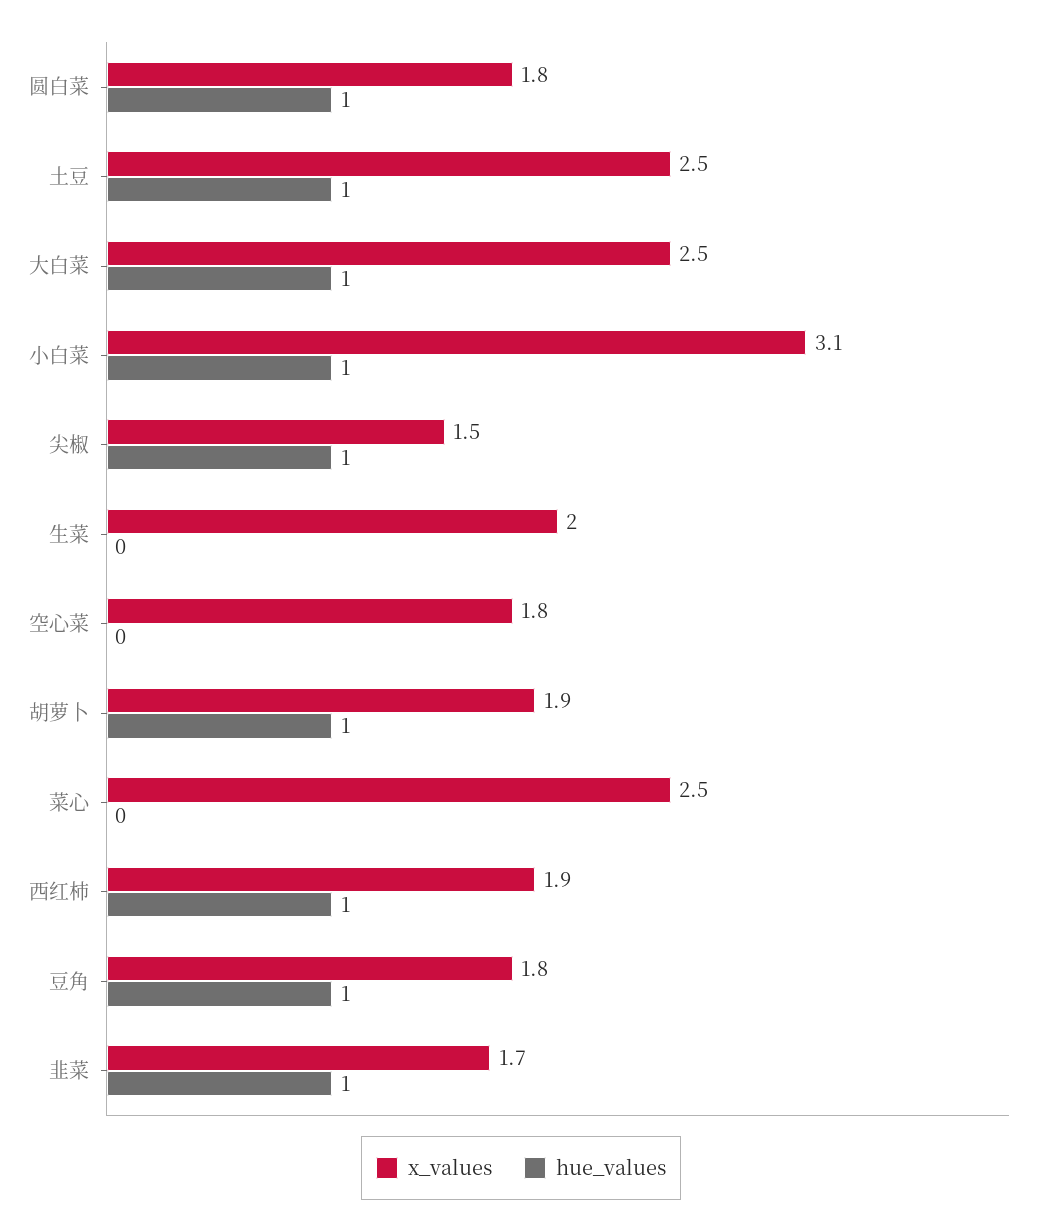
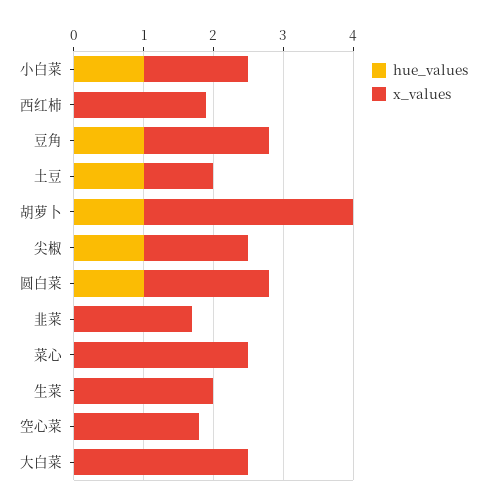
x_values, 土豆: 2.5 -> 1
hue_values, 大白菜: 1 -> 0
x_values, 小白菜: 3.1 -> 1.5
x_values, 胡萝卜: 1.9 -> 3
hue_values, 西红柿: 1 -> 0
hue_values, 韭菜: 1 -> 0

